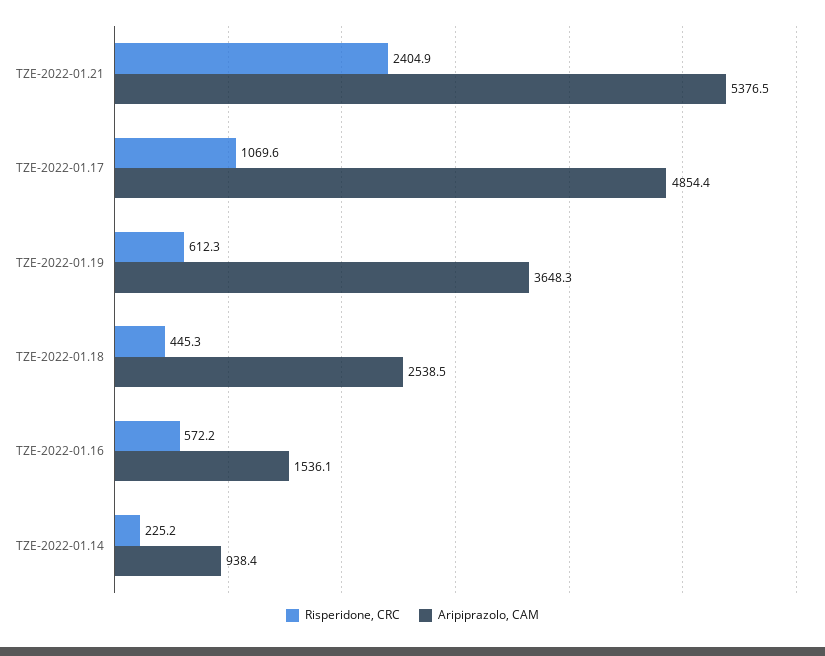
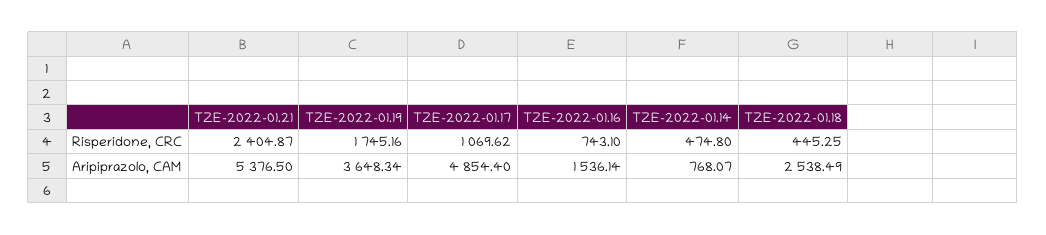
Risperidone, CRC, TZE-2022-01.19: 612.3 -> 1745.16
Risperidone, CRC, TZE-2022-01.16: 572.2 -> 743.1
Risperidone, CRC, TZE-2022-01.14: 225.2 -> 474.8
Aripiprazolo, CAM, TZE-2022-01.14: 938.4 -> 768.07

